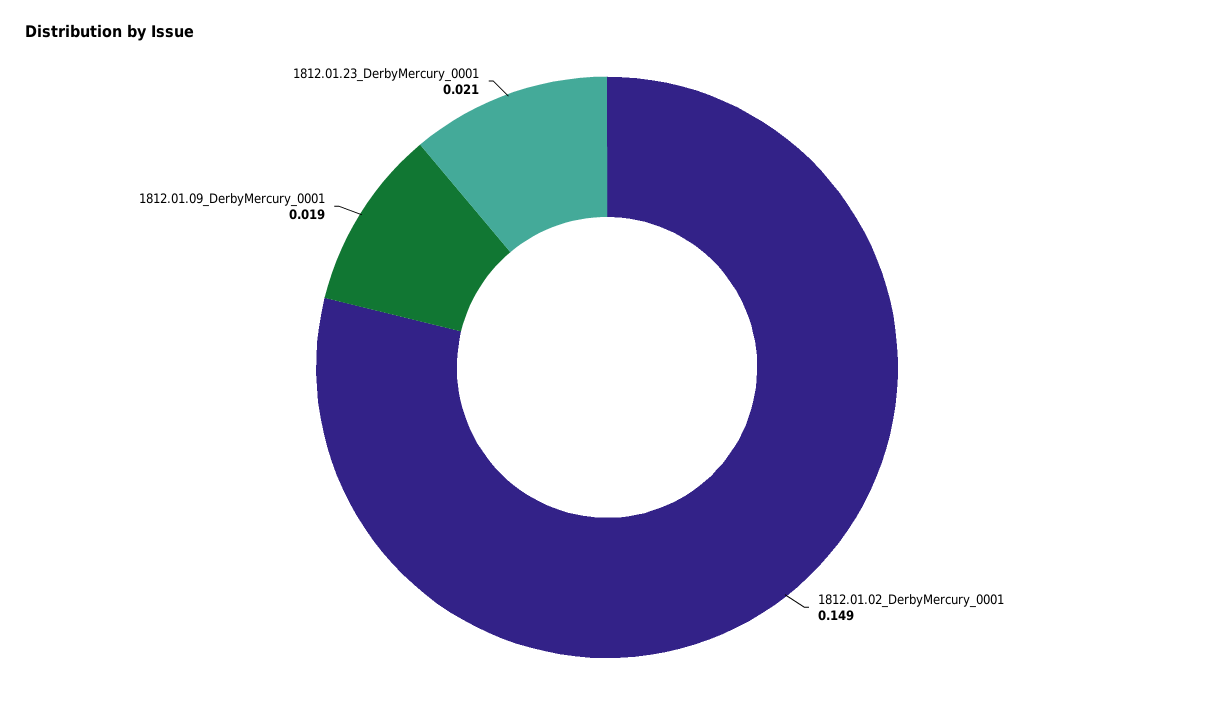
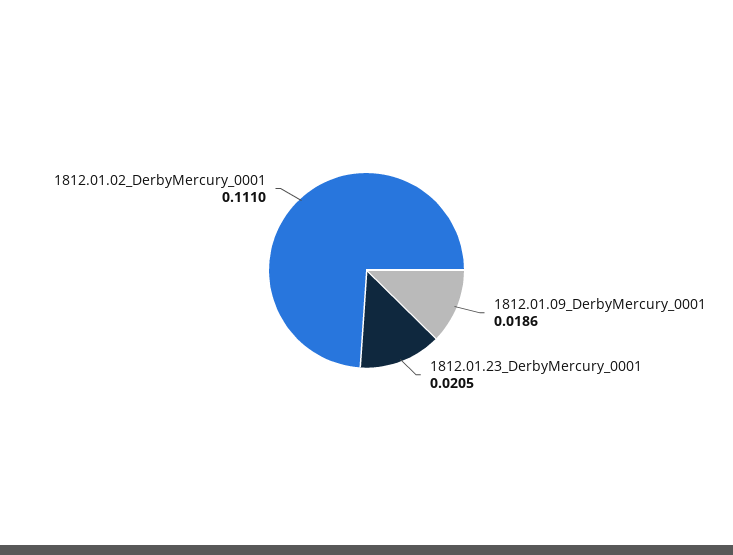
1812.01.02_DerbyMercury_0001: 0.149 -> 0.111

